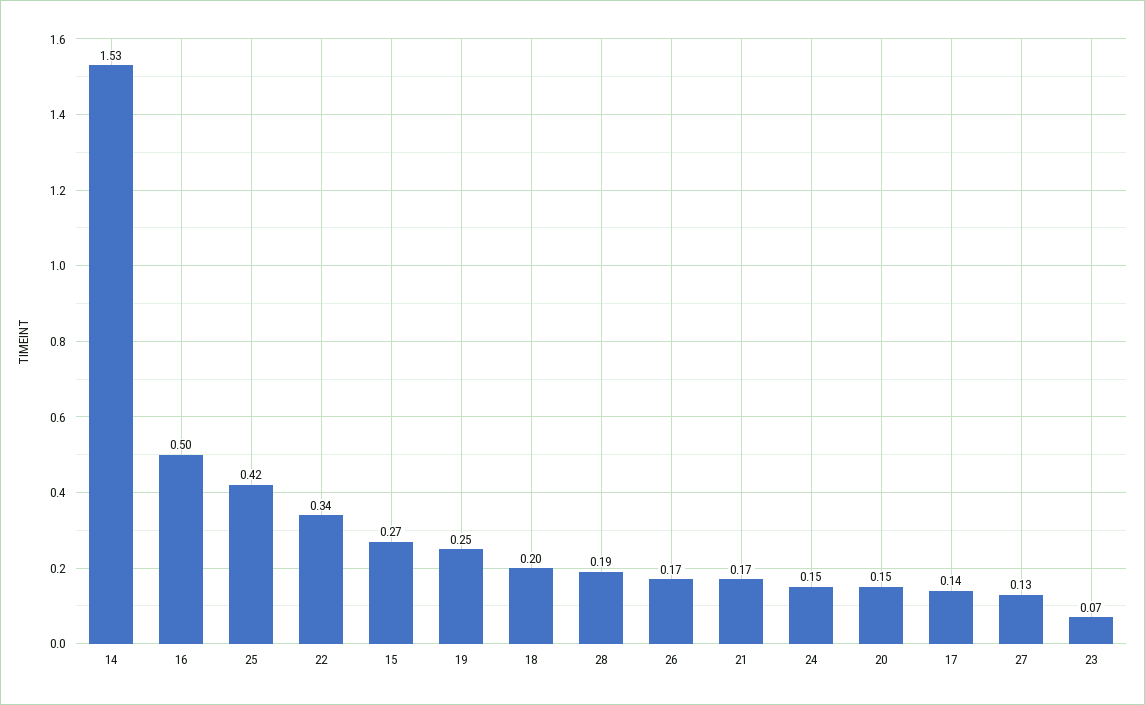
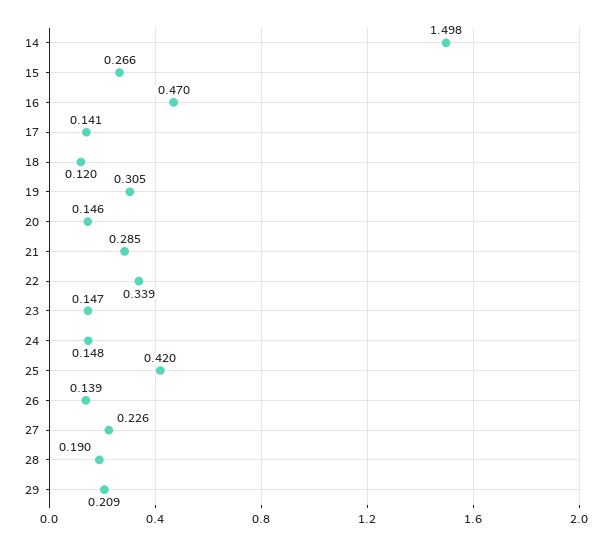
14: 1.53 -> 1.498
16: 0.5 -> 0.47
19: 0.25 -> 0.305
18: 0.2 -> 0.12
26: 0.17 -> 0.139
21: 0.17 -> 0.285
27: 0.13 -> 0.226
23: 0.07 -> 0.147
29: none -> 0.209

